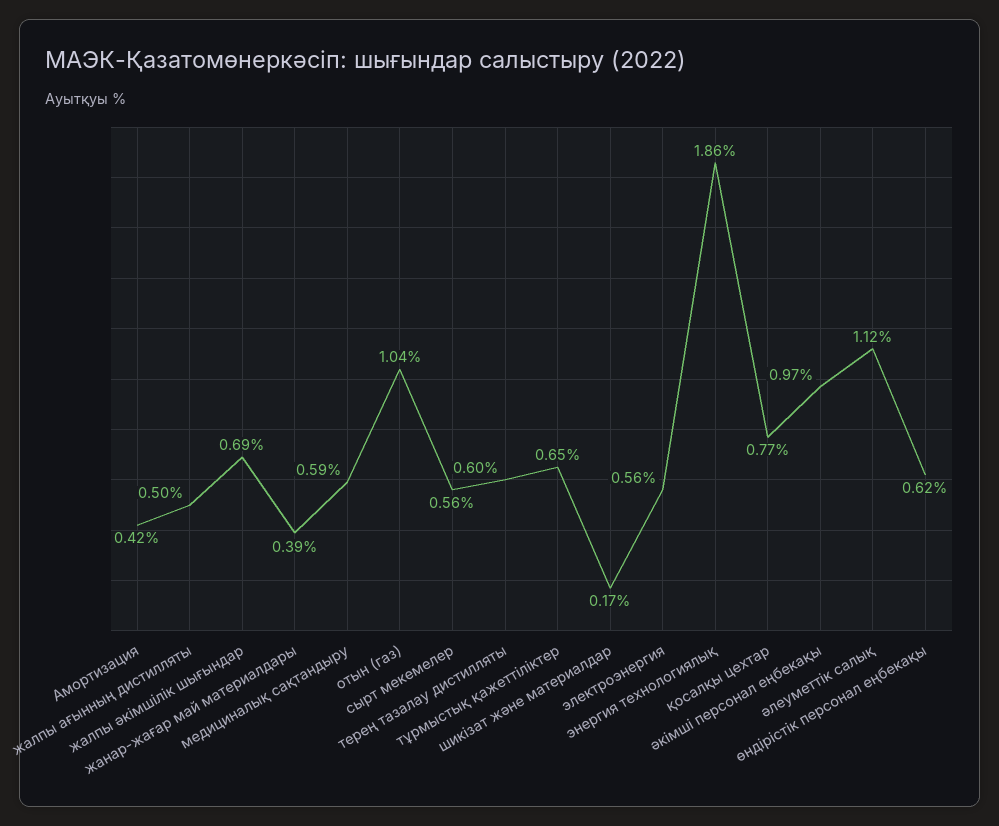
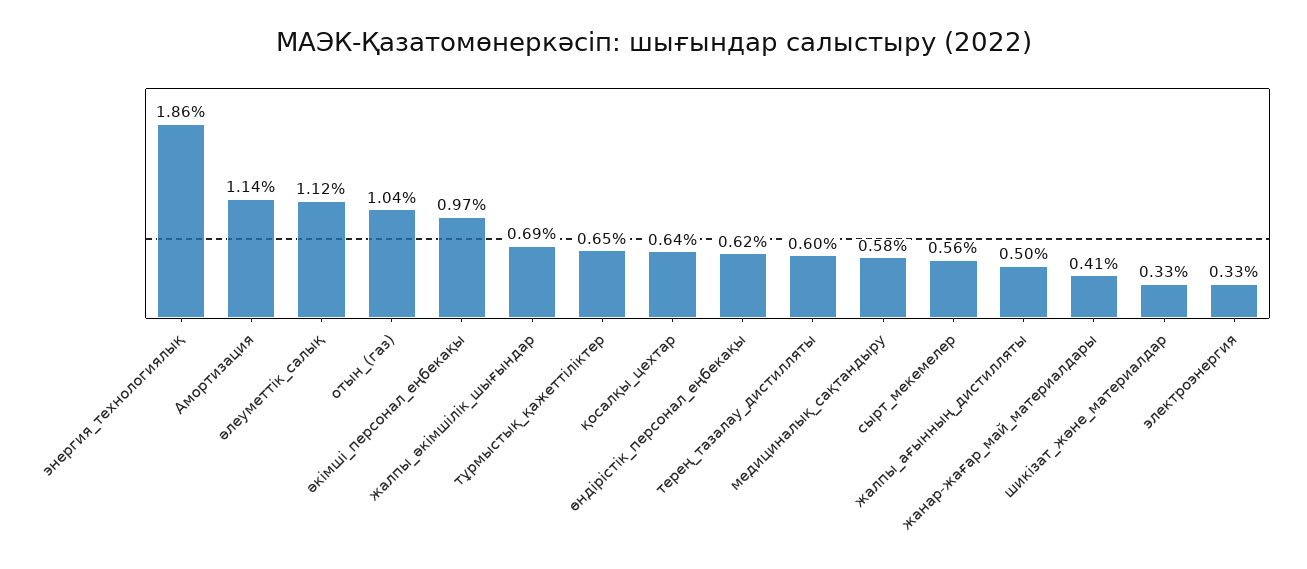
Амортизация: 0.42 -> 1.14
жанар-жағар май материалдары: 0.39 -> 0.41
медициналық сақтандыру: 0.59 -> 0.58
шикізат және материалдар: 0.17 -> 0.33
электроэнергия: 0.56 -> 0.33
қосалқы цехтар: 0.77 -> 0.64

